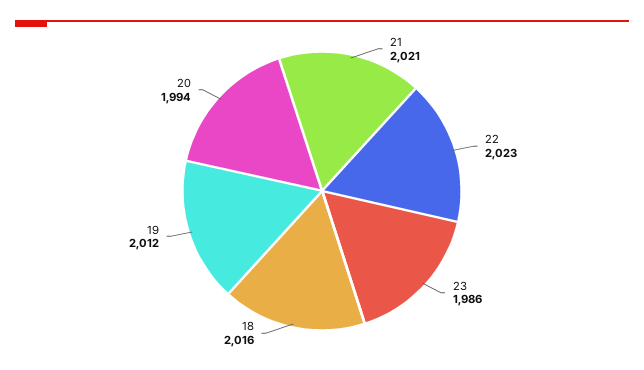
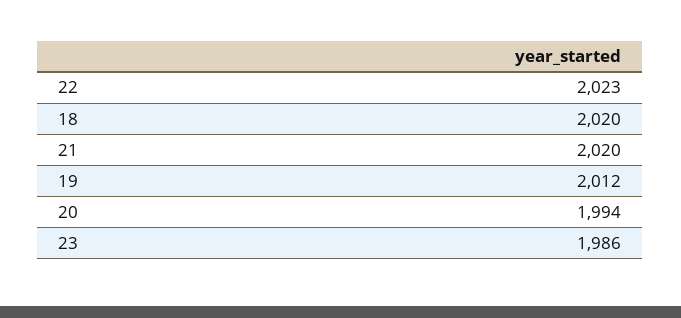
21: 2021 -> 2020
18: 2016 -> 2020

